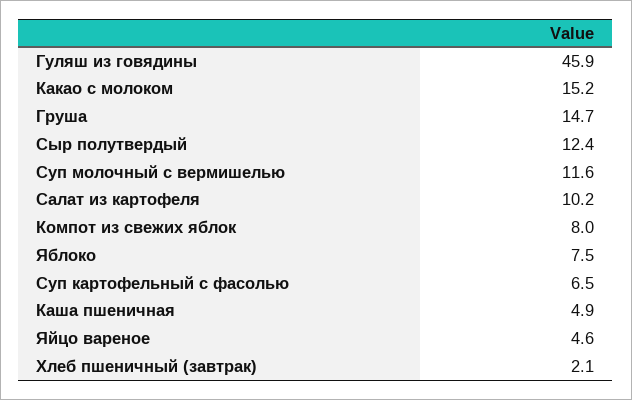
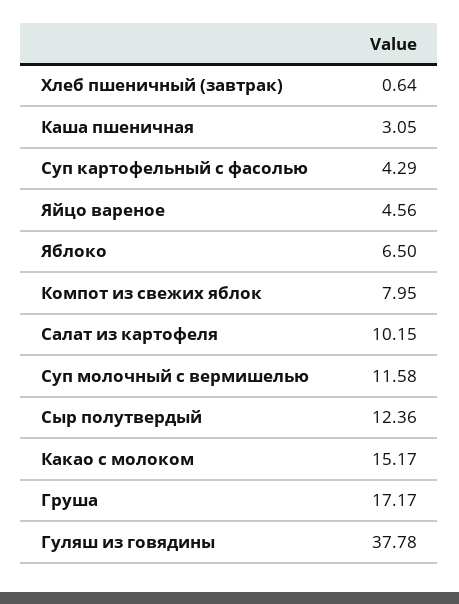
Гуляш из говядины: 45.9 -> 37.78
Груша: 14.7 -> 17.17
Яблоко: 7.5 -> 6.5
Суп картофельный с фасолью: 6.5 -> 4.29
Каша пшеничная: 4.9 -> 3.05
Хлеб пшеничный (завтрак): 2.1 -> 0.64

